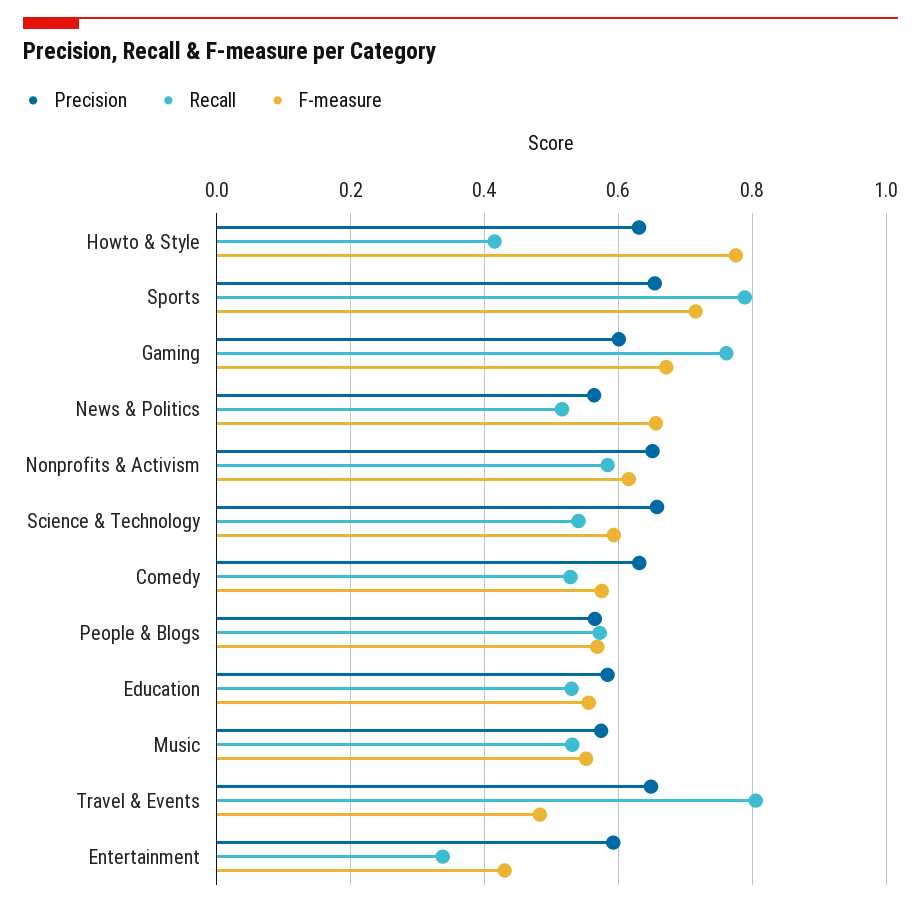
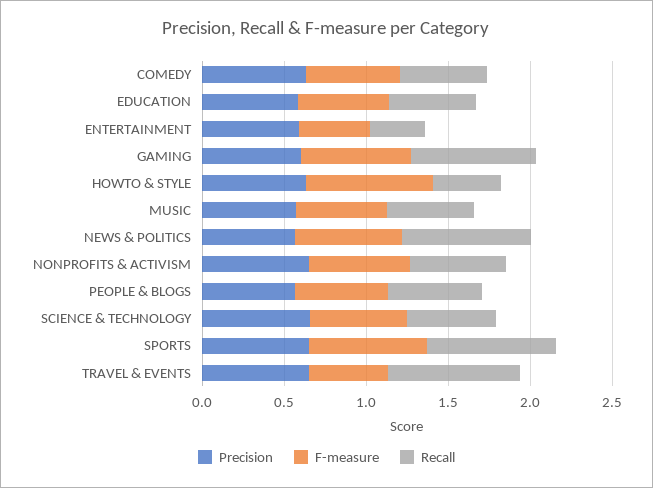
Recall, News & Politics: 0.52 -> 0.8

